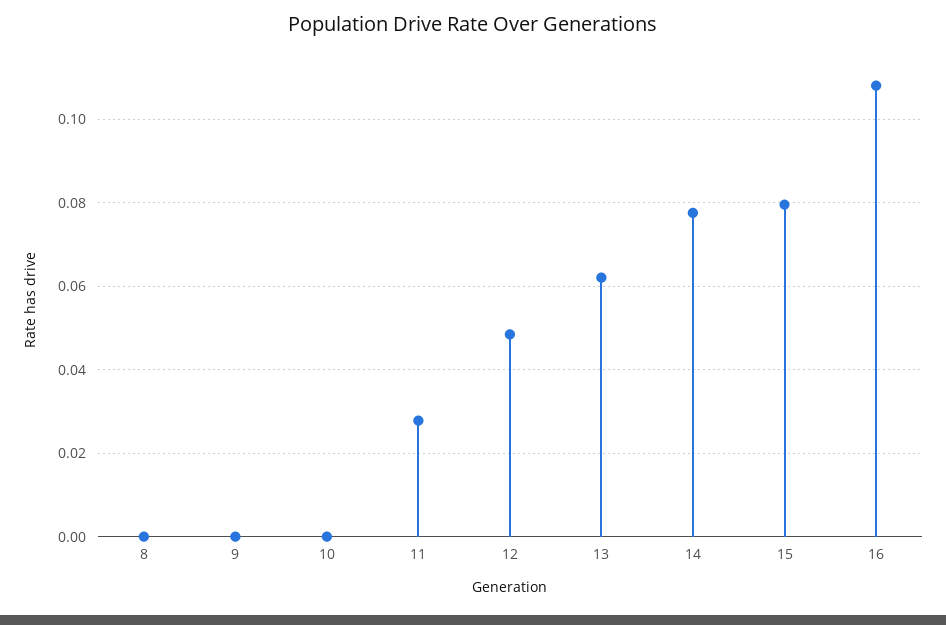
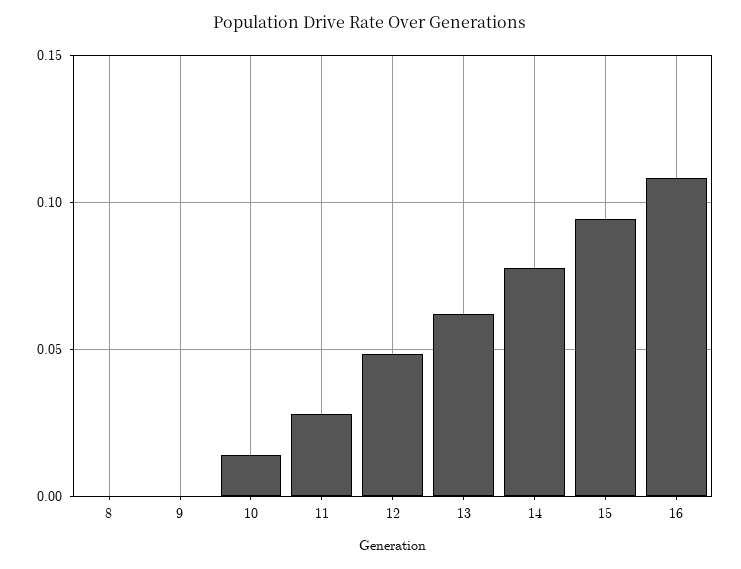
10: 0 -> 0.015
15: 0.08 -> 0.095

